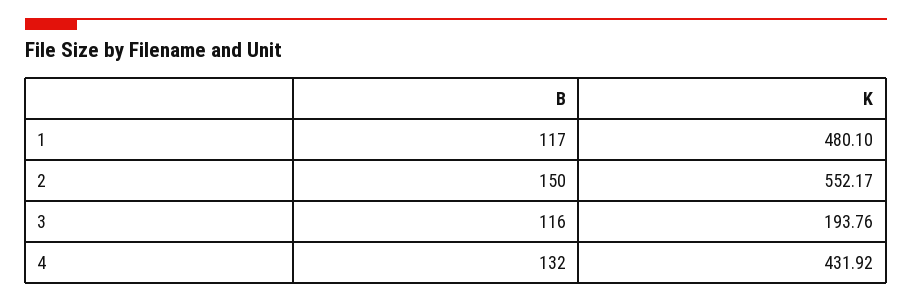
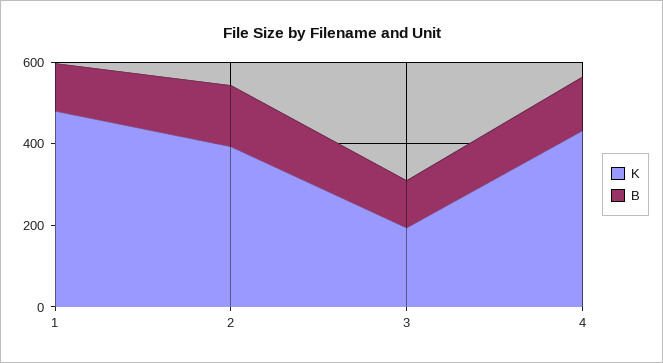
K, 2: 552.17 -> 400

